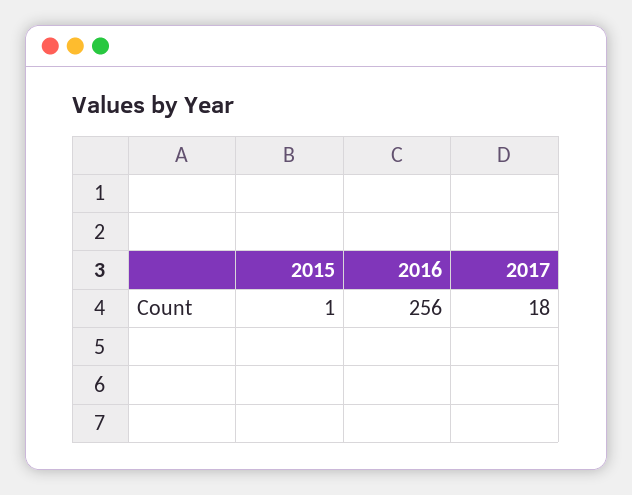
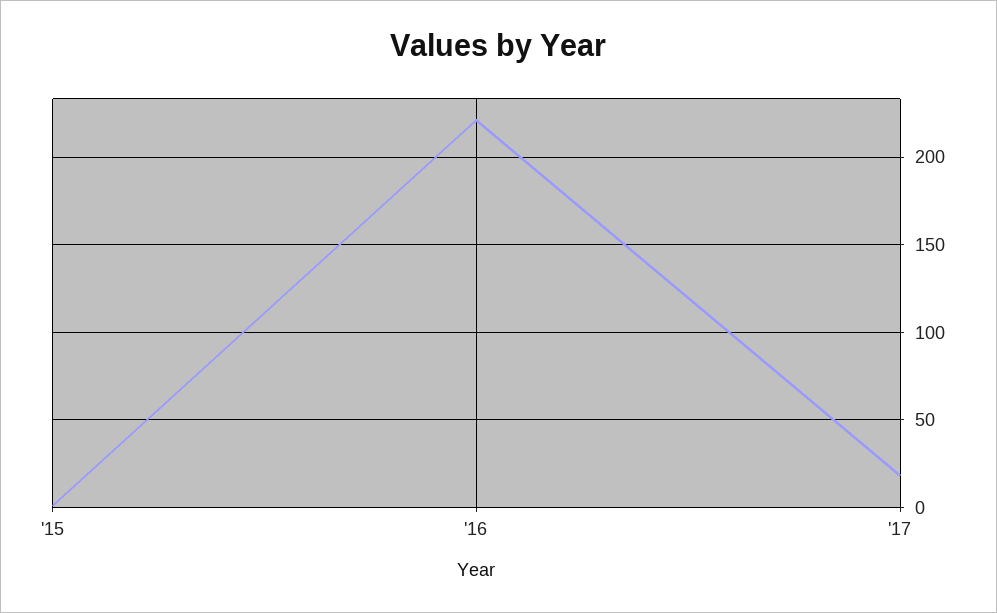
2016: 256 -> 220

